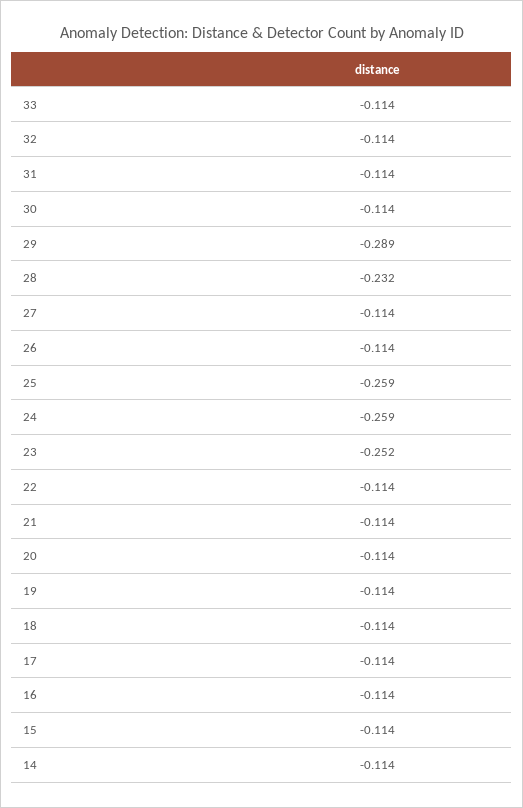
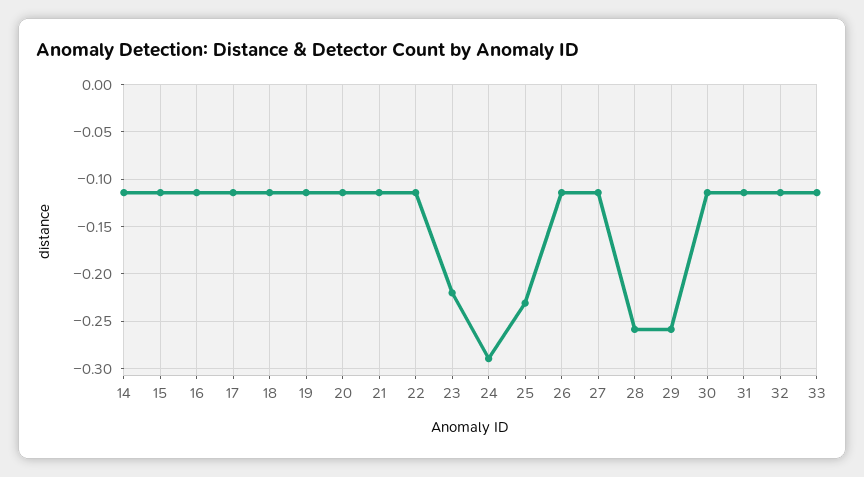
29: -0.289 -> -0.26
28: -0.232 -> -0.26
25: -0.259 -> -0.23
24: -0.259 -> -0.29
23: -0.252 -> -0.22

